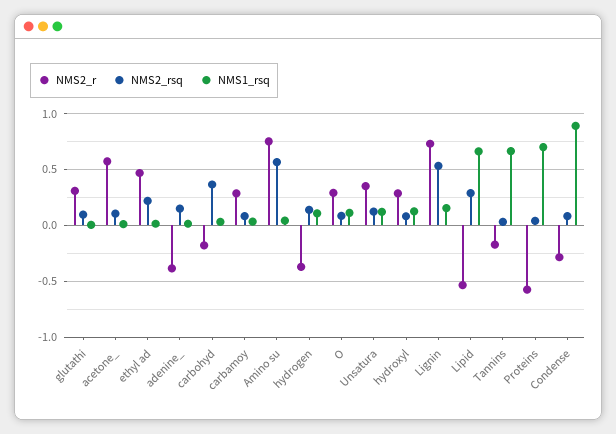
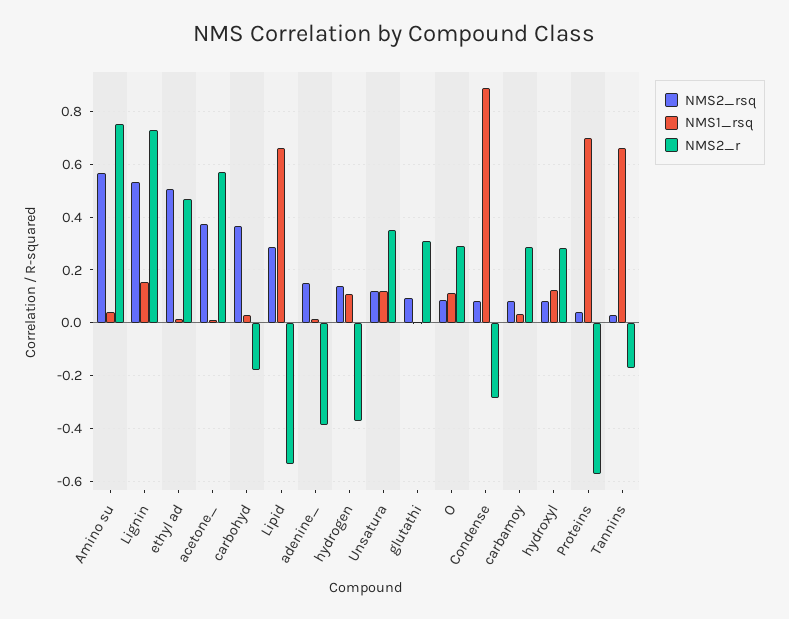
NMS2_rsq, acetone_: 0.1 -> 0.375
NMS2_rsq, ethyl ad: 0.2 -> 0.5

